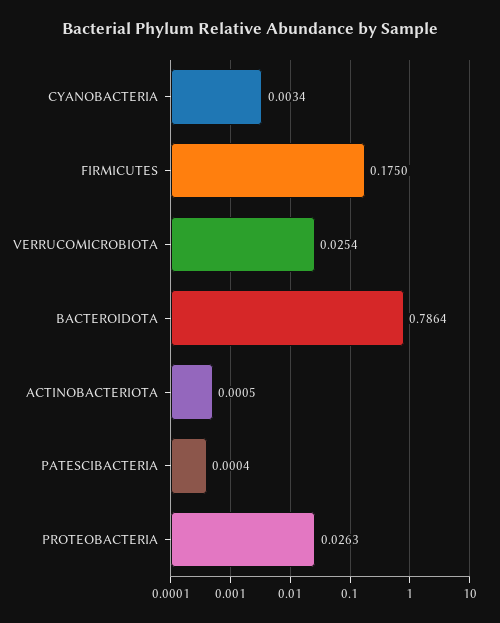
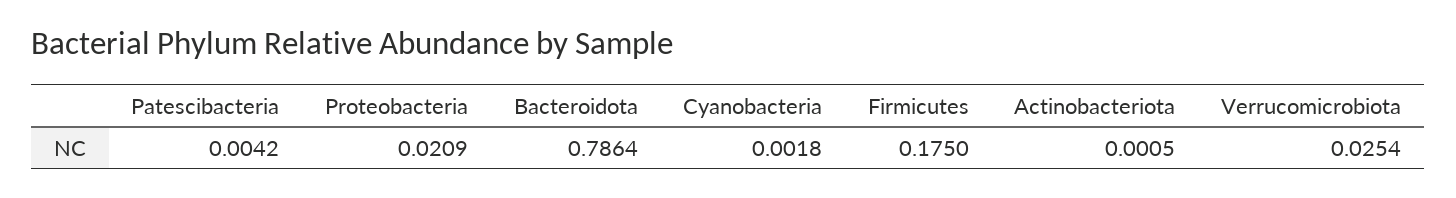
CYANOBACTERIA: 0.0034 -> 0.0018
PATESCIBACTERIA: 0.0004 -> 0.0042
PROTEOBACTERIA: 0.0263 -> 0.0209

